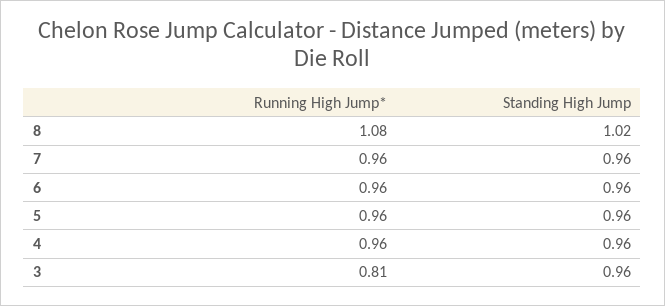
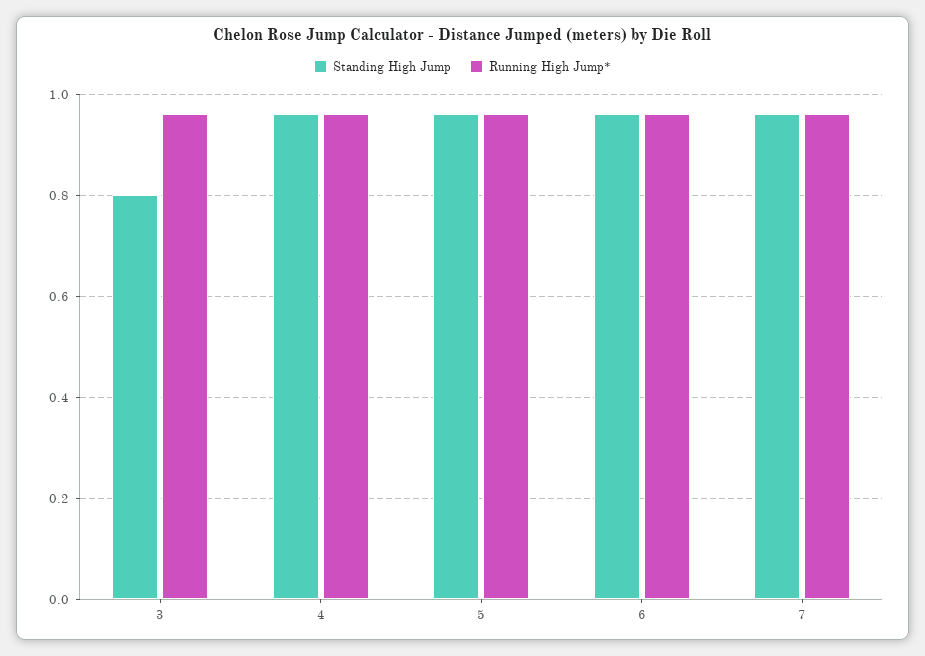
Running High Jump*, 8: 1.08 -> none
Standing High Jump, 8: 1.02 -> none
Running High Jump*, 3: 0.81 -> 0.95
Standing High Jump, 3: 0.96 -> 0.8

